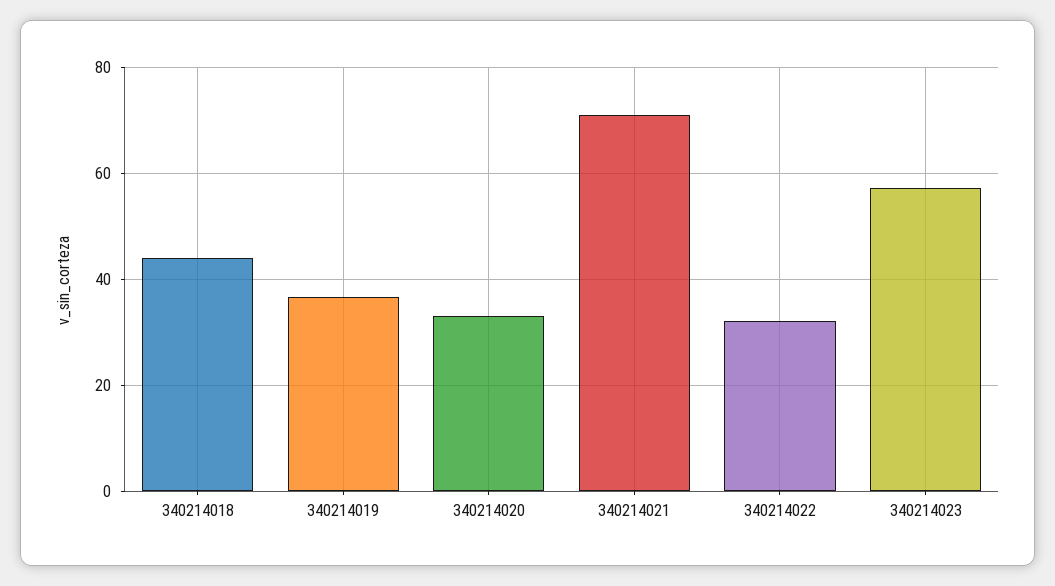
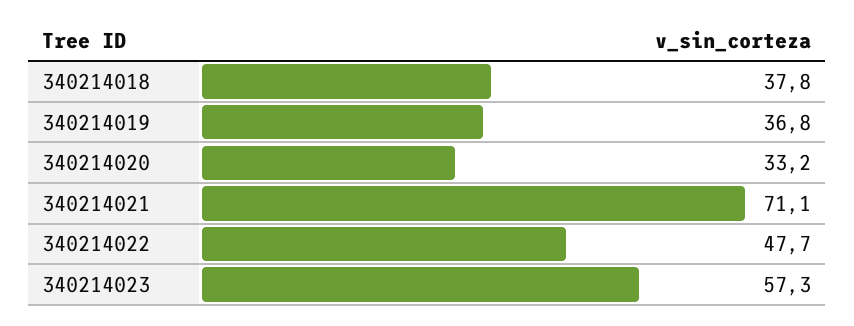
340214018: 44 -> 37.8
340214022: 32 -> 47.7

